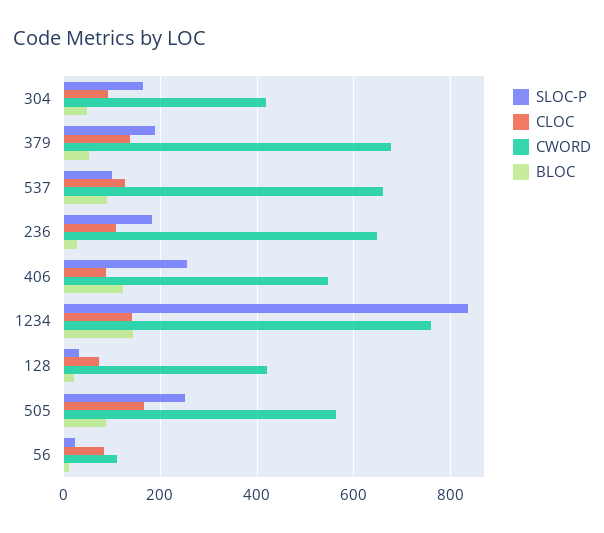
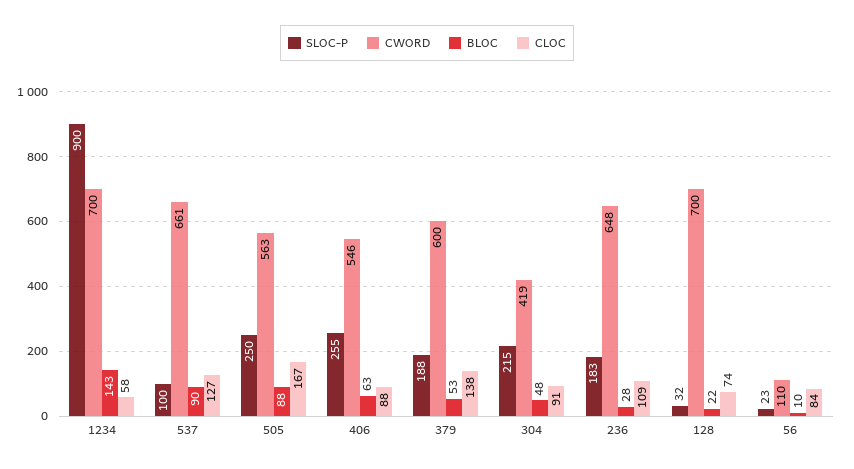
SLOC-P, 304: 160 -> 215
CWORD, 379: 680 -> 600
BLOC, 406: 120 -> 63
SLOC-P, 1234: 840 -> 900
CLOC, 1234: 140 -> 58
CWORD, 1234: 760 -> 700
CWORD, 128: 420 -> 700

